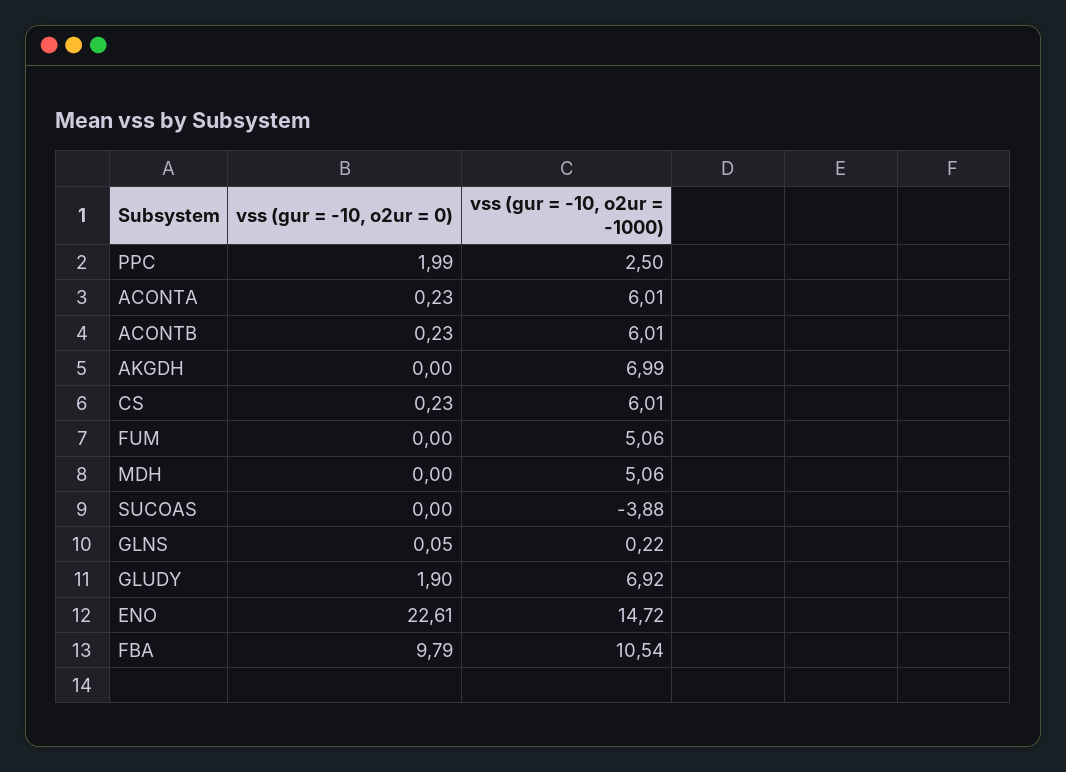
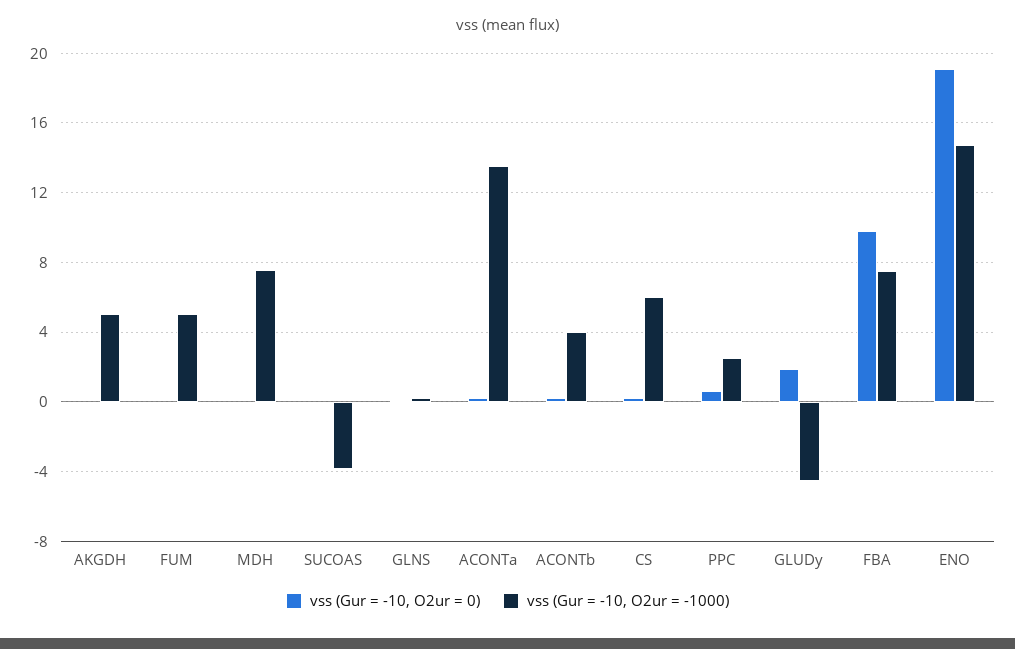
vss (gur = -10, o2ur = 0), PPC: 1.99 -> 0.5
vss (gur = -10, o2ur = -1000), ACONTA: 6.01 -> 13.5
vss (gur = -10, o2ur = -1000), ACONTB: 6.01 -> 4
vss (gur = -10, o2ur = -1000), AKGDH: 6.99 -> 5
vss (gur = -10, o2ur = -1000), MDH: 5.06 -> 7.5
vss (gur = -10, o2ur = -1000), GLUDY: 6.92 -> -4.5
vss (gur = -10, o2ur = 0), ENO: 22.61 -> 19
vss (gur = -10, o2ur = -1000), FBA: 10.54 -> 7.5

